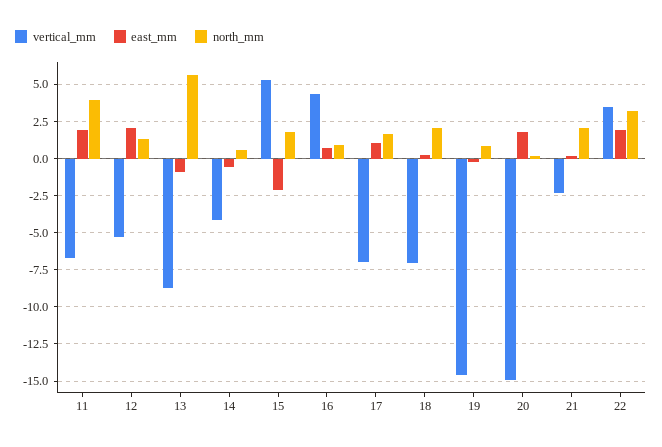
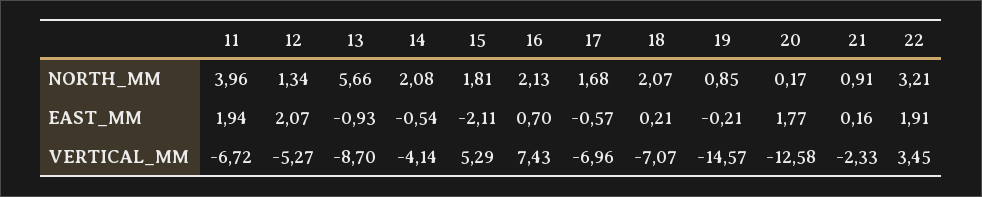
north_mm, 14: 0.5 -> 2.08
vertical_mm, 16: 4.5 -> 7.43
north_mm, 16: 1 -> 2.13
east_mm, 17: 1 -> -0.57
vertical_mm, 20: -15 -> -12.58
north_mm, 21: 2 -> 0.91

